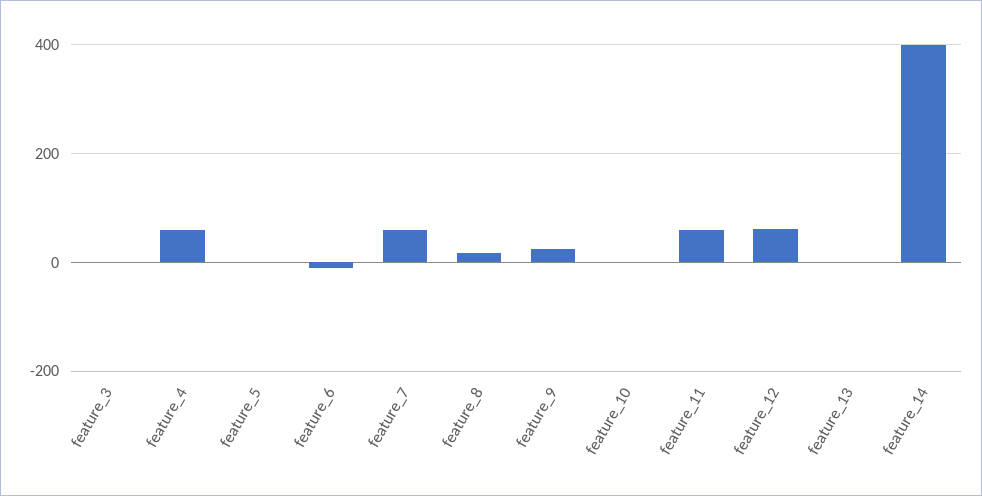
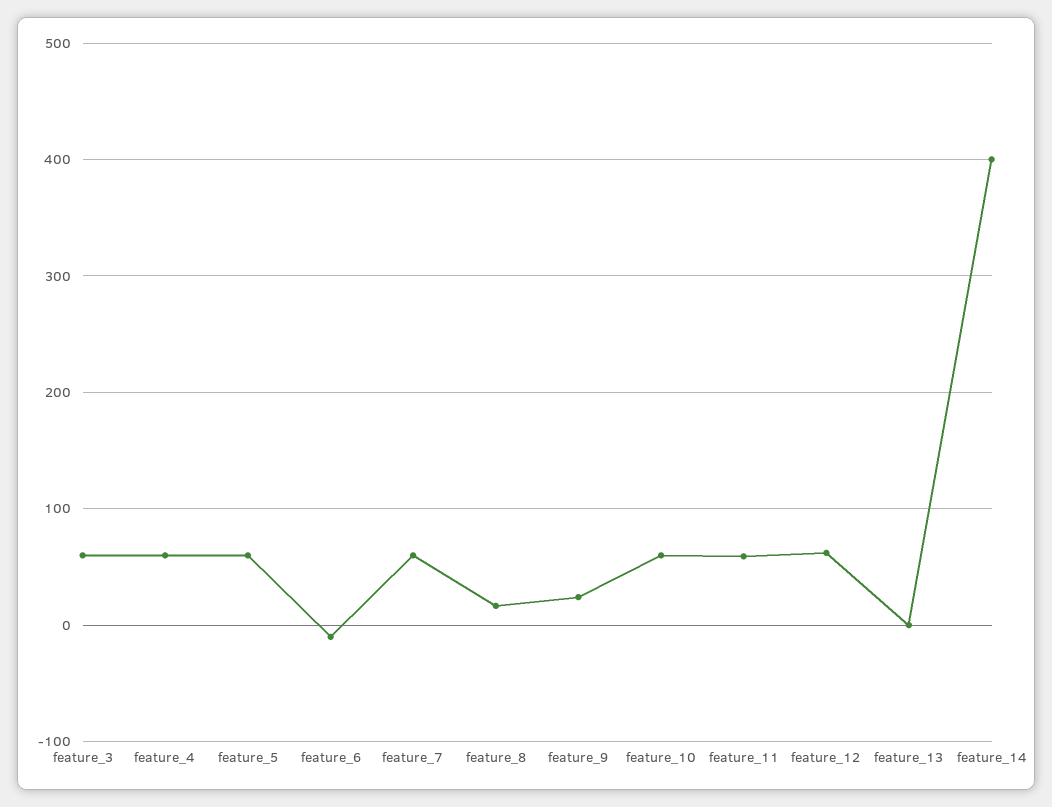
feature_3: 0 -> 60
feature_5: 0 -> 60
feature_10: 0 -> 60

